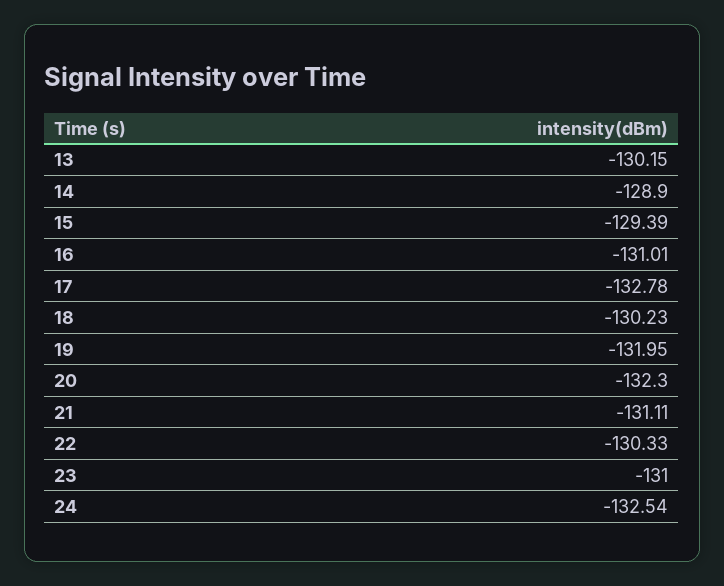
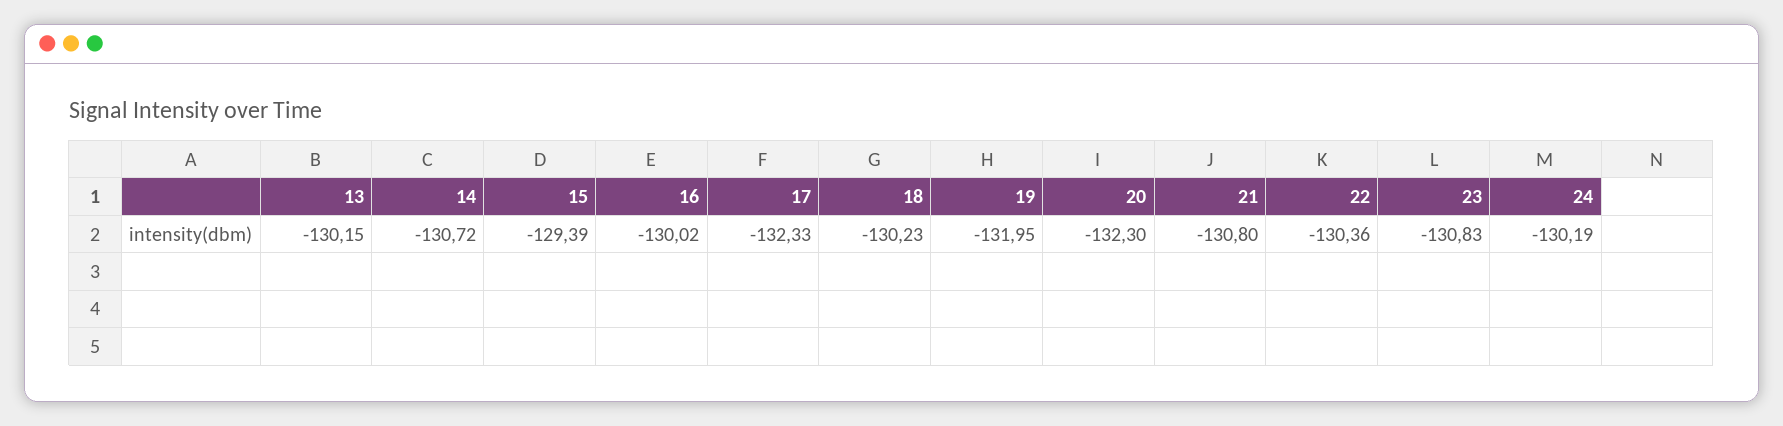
14: -128.9 -> -130.72
16: -131.01 -> -130.02
17: -132.78 -> -132.33
21: -131.11 -> -130.8
22: -130.33 -> -130.36
23: -131 -> -130.83
24: -132.54 -> -130.19

